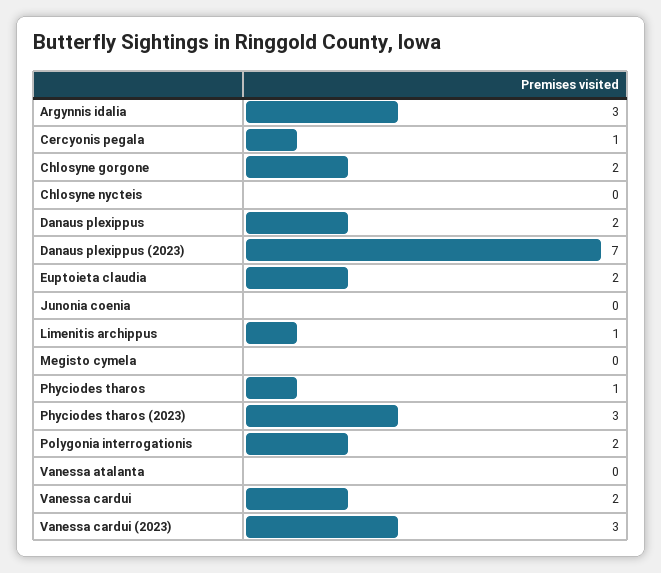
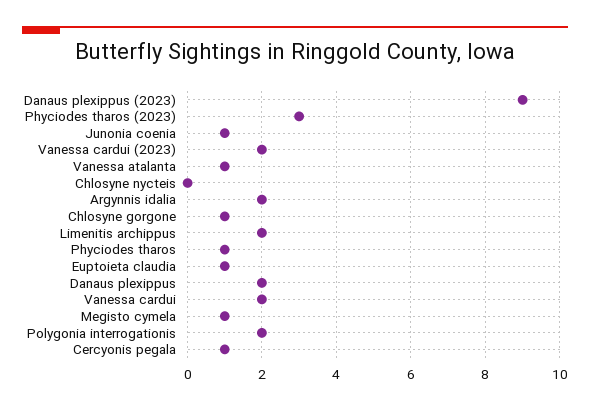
Argynnis idalia: 3 -> 2
Chlosyne gorgone: 2 -> 1
Danaus plexippus (2023): 7 -> 9
Euptoieta claudia: 2 -> 1
Junonia coenia: 0 -> 1
Limenitis archippus: 1 -> 2
Megisto cymela: 0 -> 1
Vanessa atalanta: 0 -> 1
Vanessa cardui (2023): 3 -> 2

